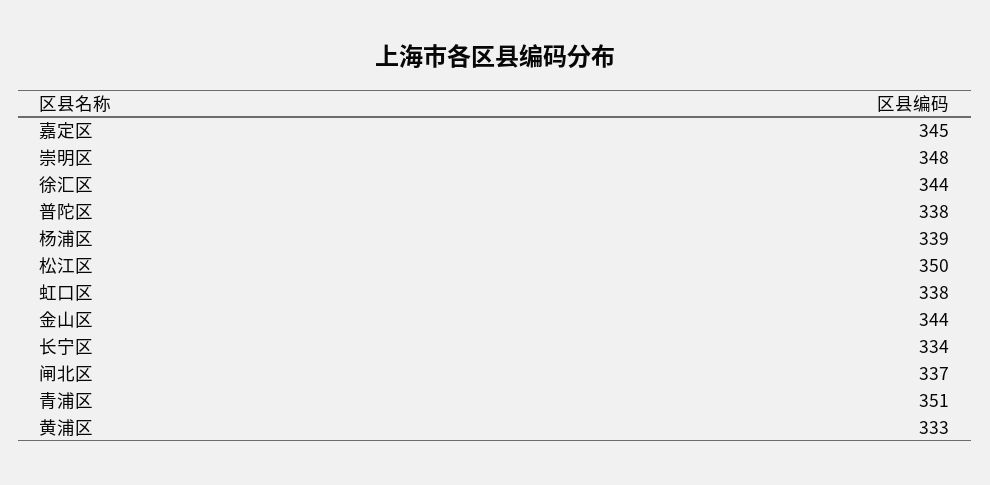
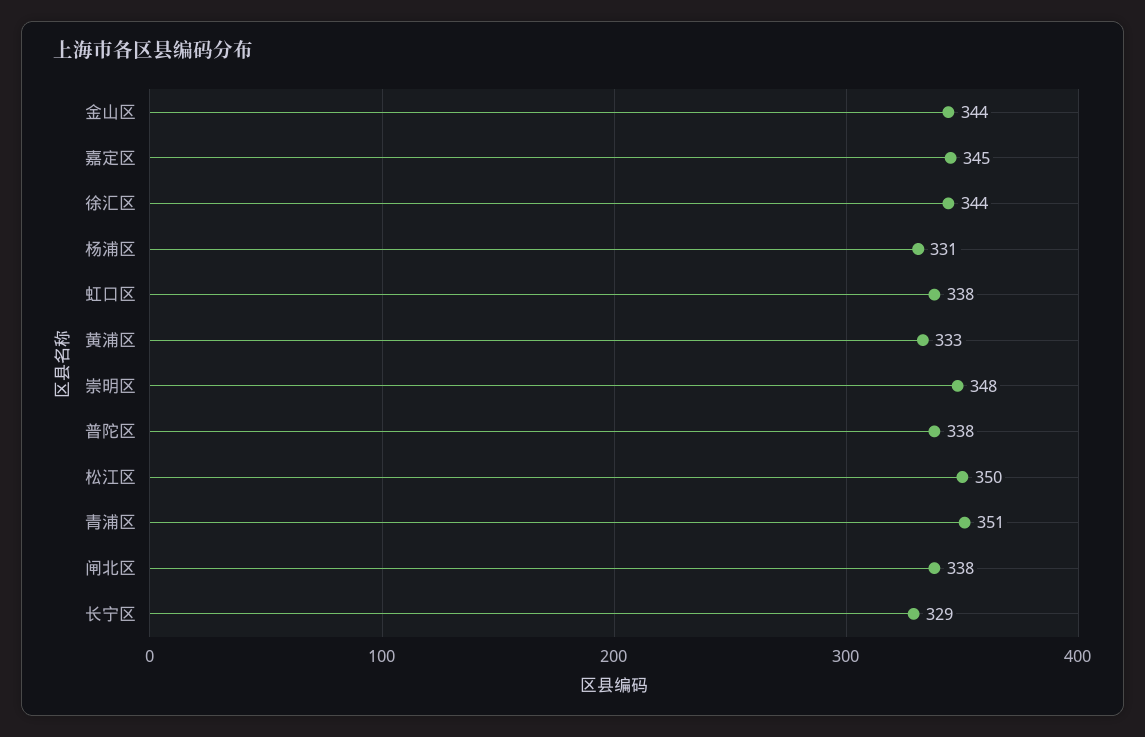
杨浦区: 339 -> 331
长宁区: 334 -> 329
闸北区: 337 -> 338

